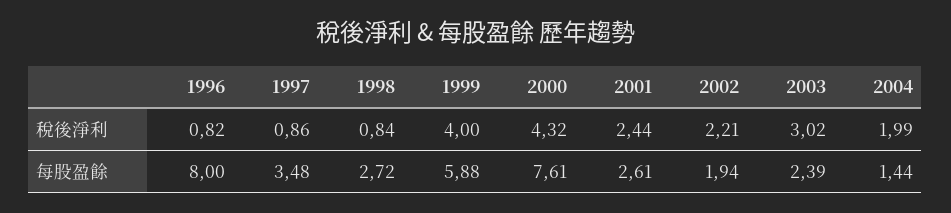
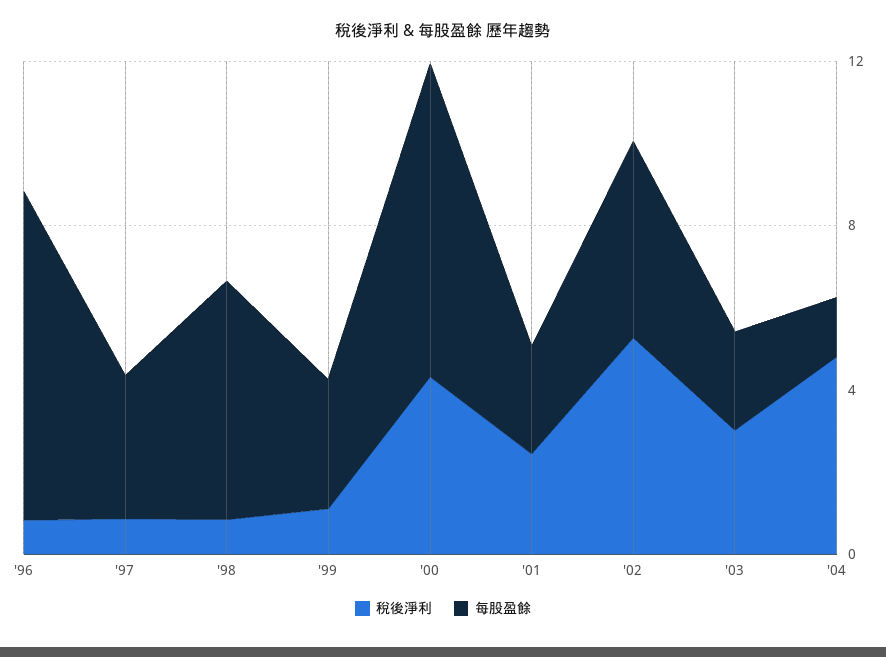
稅後淨利, 1999: 4 -> 1
稅後淨利, 2002: 2.21 -> 5
稅後淨利, 2004: 1.99 -> 5
每股盈餘, 1998: 2.72 -> 6
每股盈餘, 1999: 5.88 -> 3
每股盈餘, 2002: 1.94 -> 5

